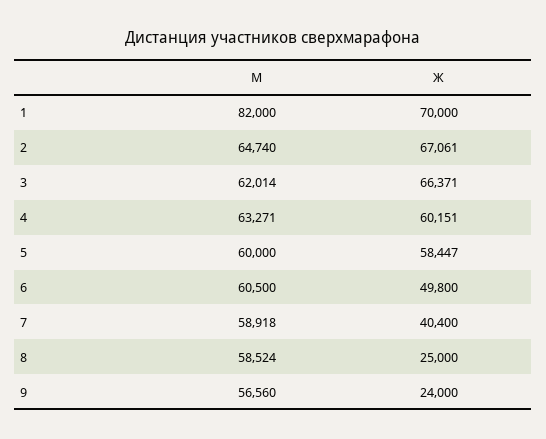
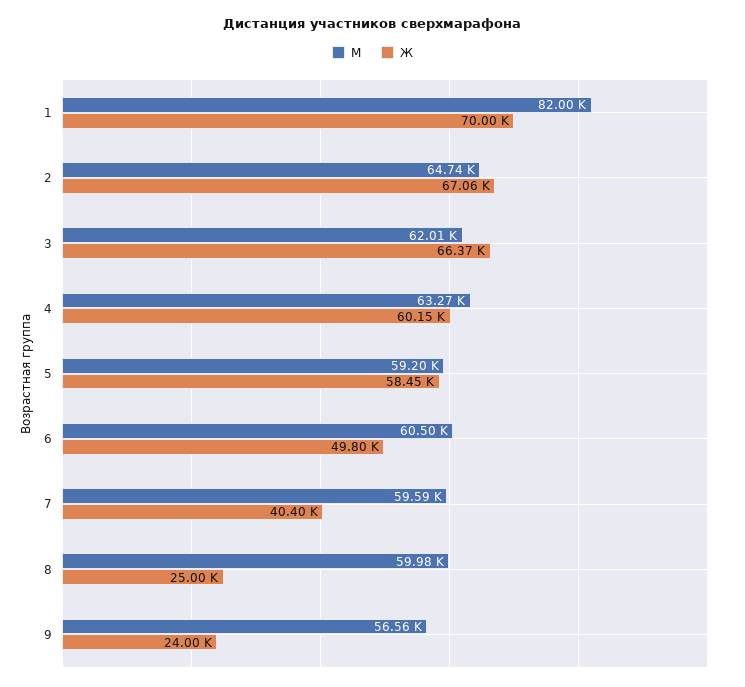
М, 5: 60000 -> 59200
М, 7: 58918 -> 59590
М, 8: 58524 -> 59980

